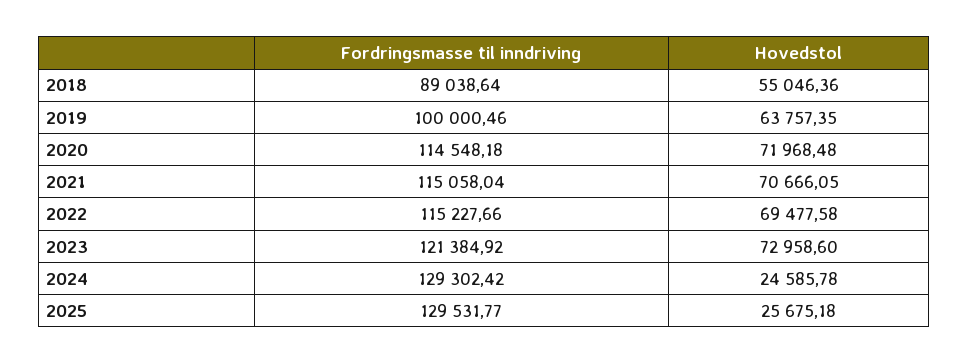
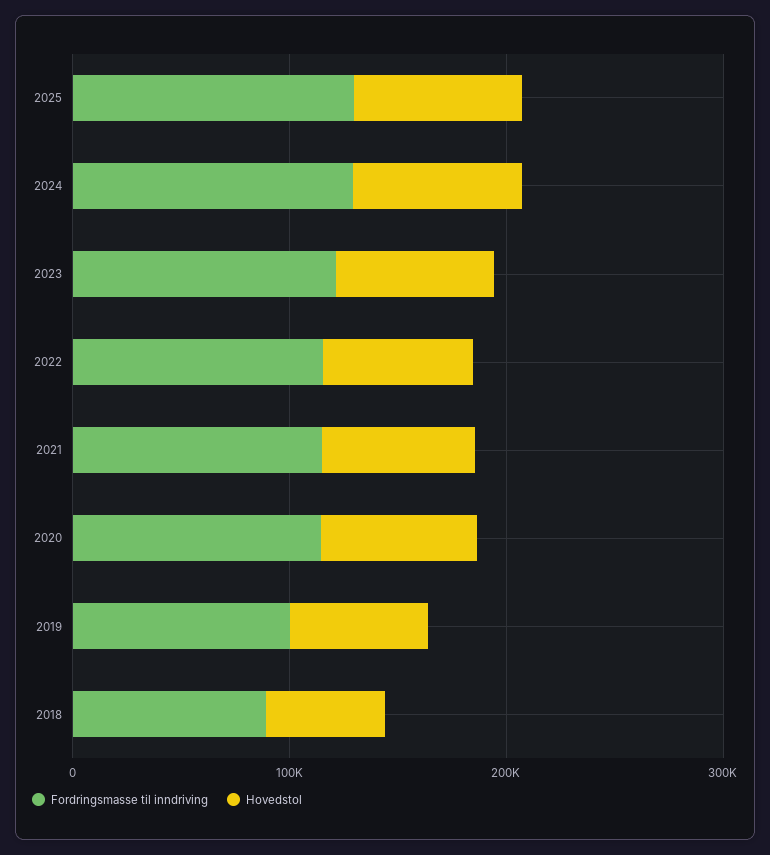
Hovedstol, 2024: 24585.78 -> 80000
Hovedstol, 2025: 25675.18 -> 80000

